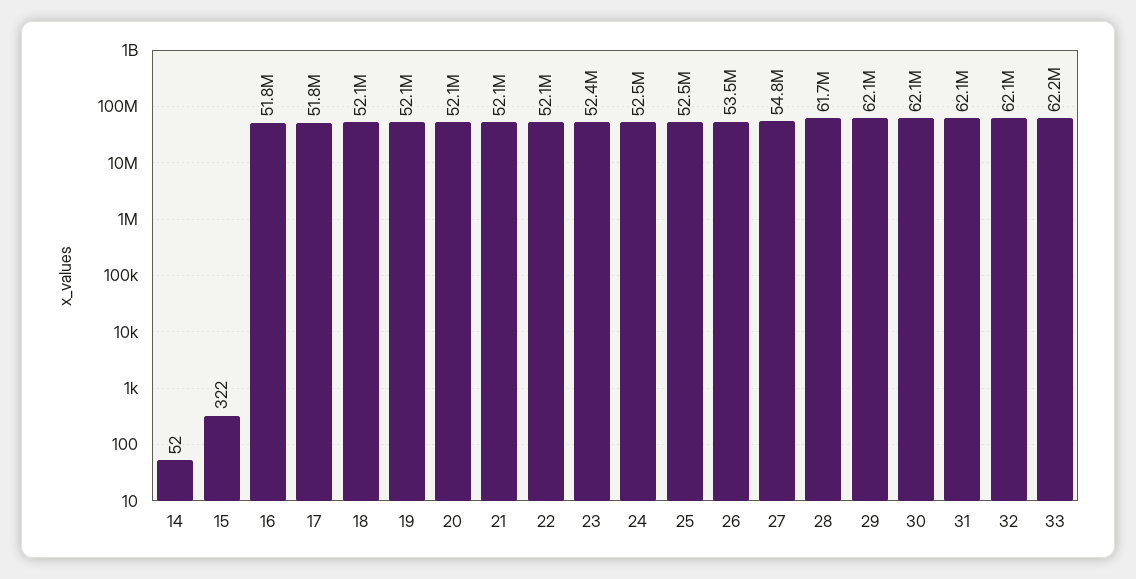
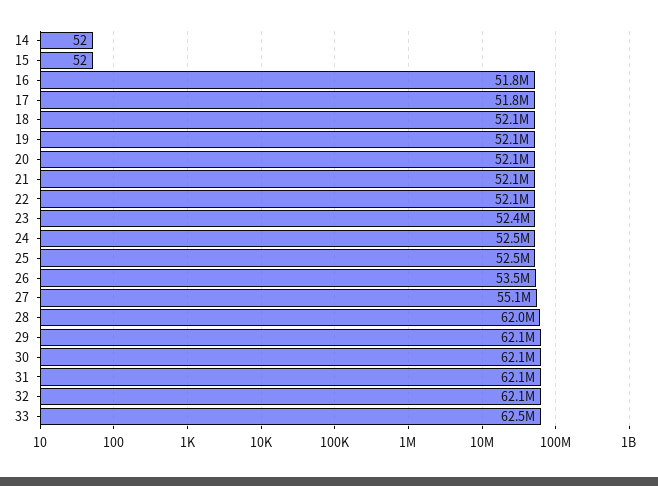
15: 322 -> 52
27: 54800000 -> 55100000
28: 61700000 -> 62000000
33: 62200000 -> 62500000

